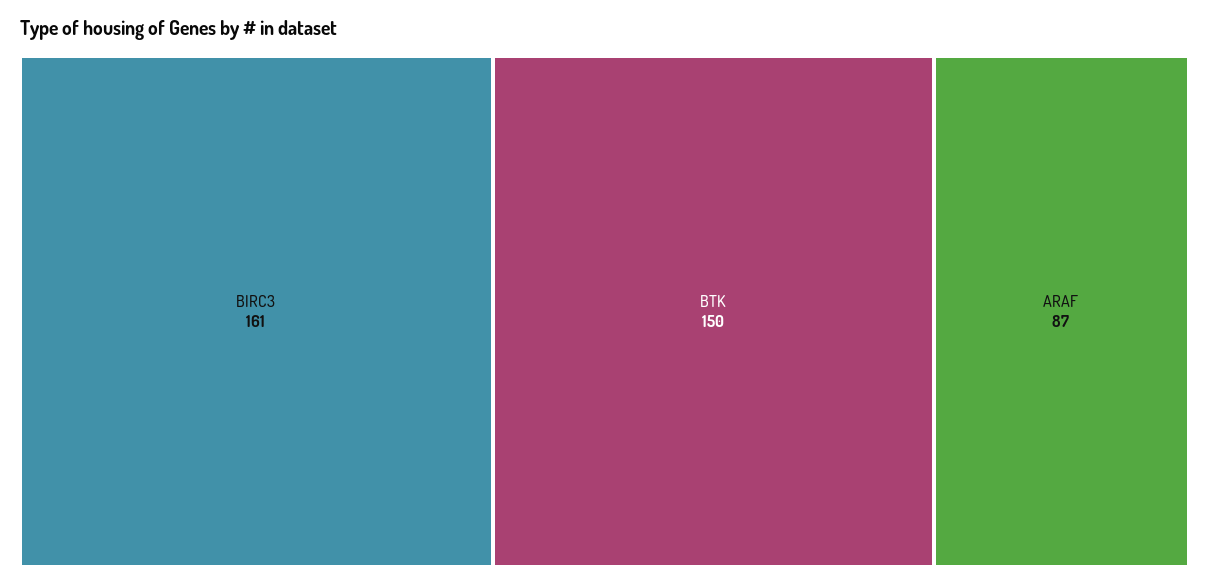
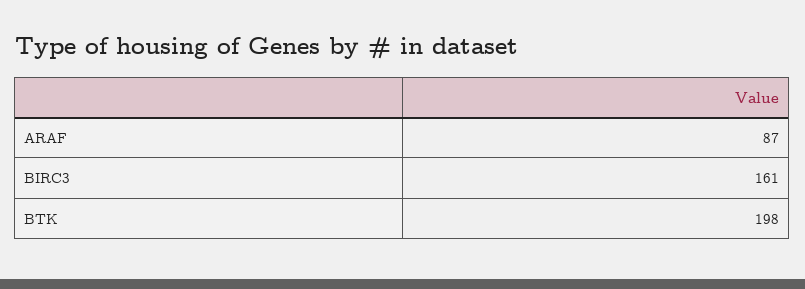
BTK: 150 -> 198

